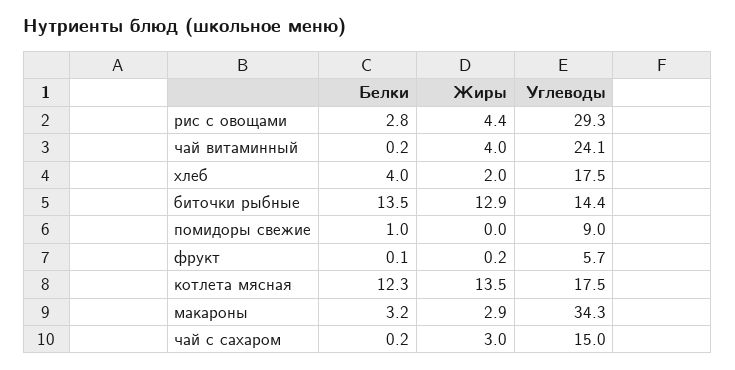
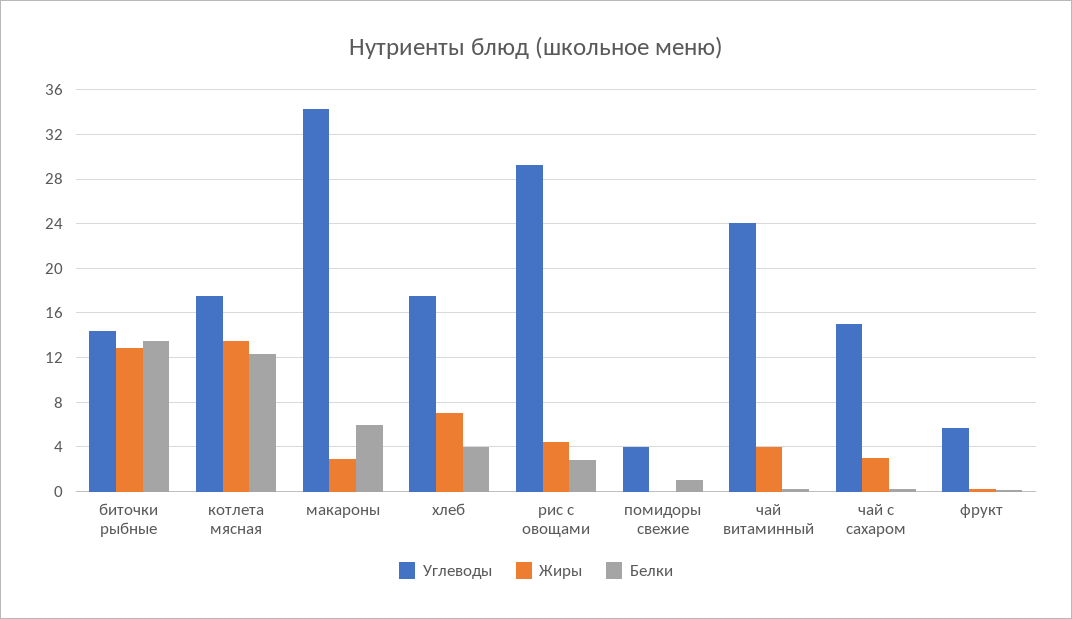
Жиры, хлеб: 2 -> 7
Углеводы, помидоры свежие: 9 -> 4
Белки, макароны: 3.2 -> 6

